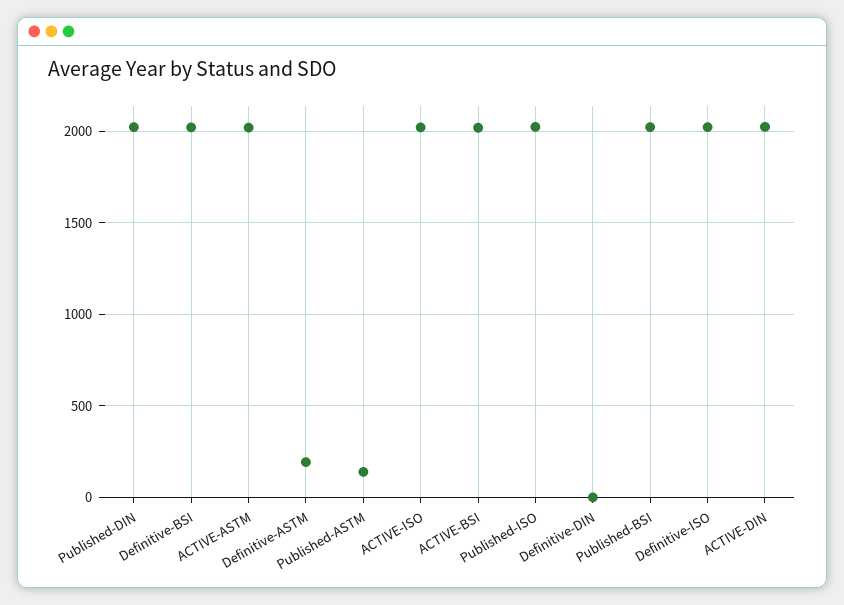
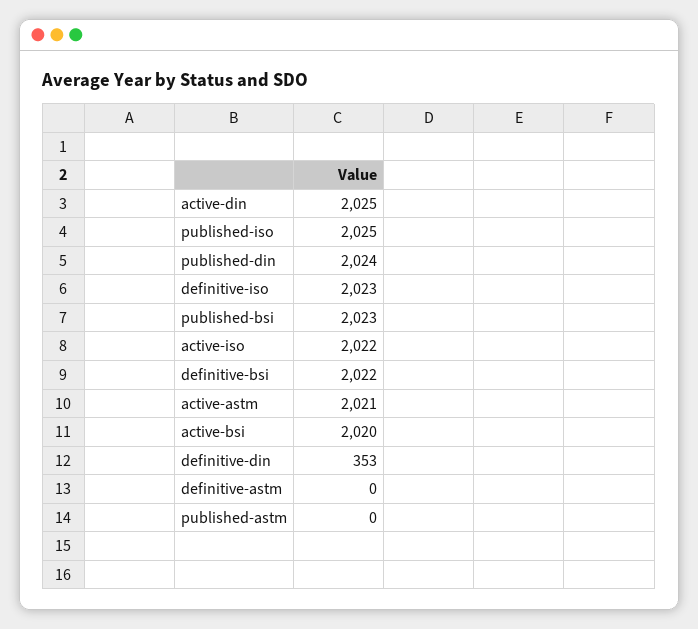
Definitive-ASTM: 200 -> 0
Published-ASTM: 150 -> 0
Definitive-DIN: 0 -> 353

